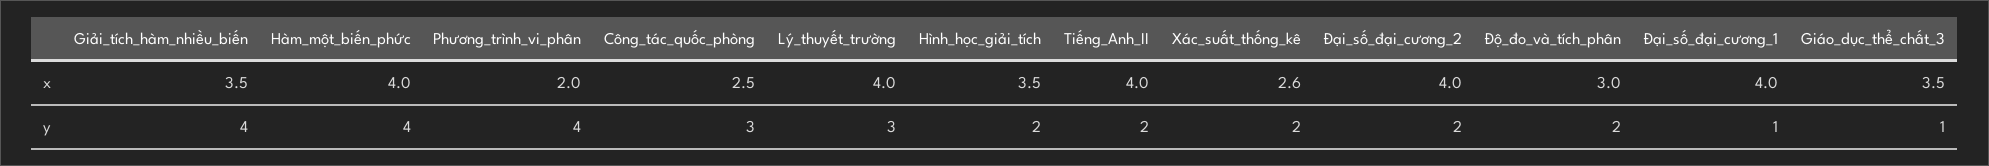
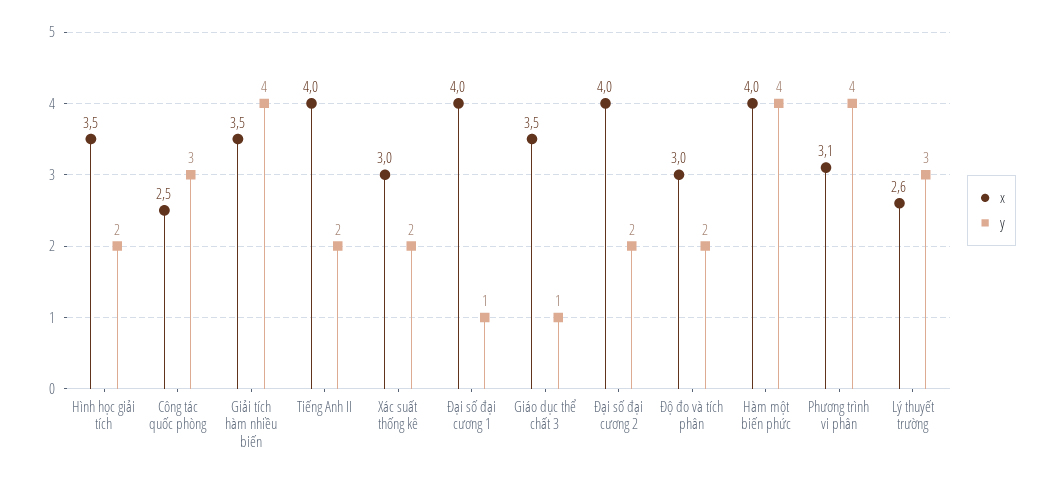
x, Phương_trình_vi_phân: 2 -> 3.1
x, Lý_thuyết_trường: 4 -> 2.6
x, Xác_suất_thống_kê: 2.6 -> 3

